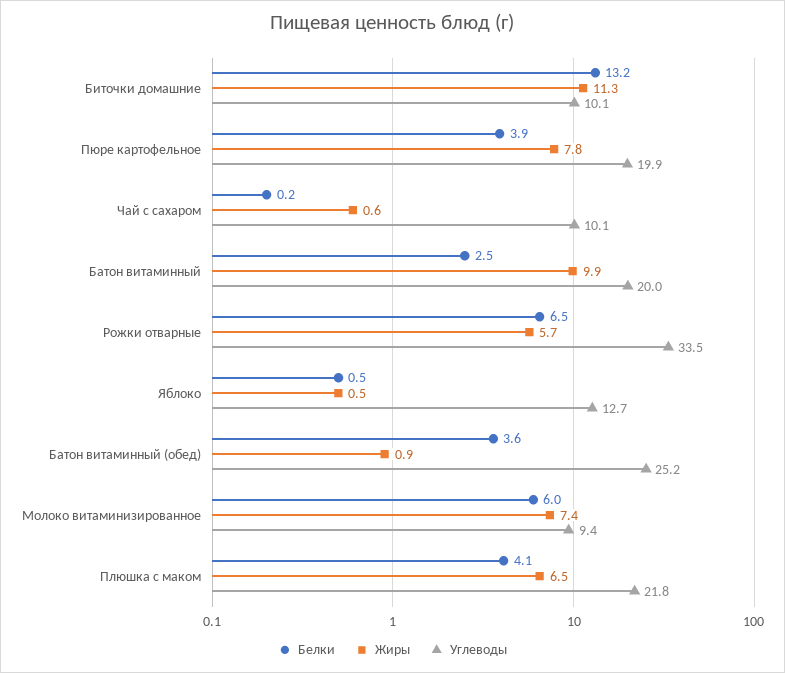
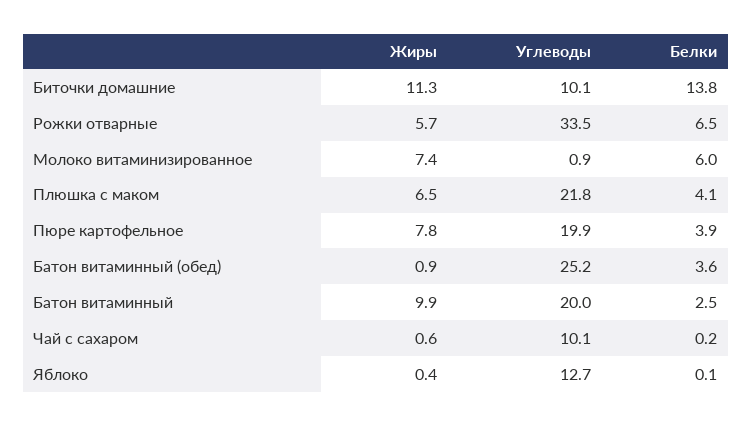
Белки, Биточки домашние: 13.2 -> 13.8
Белки, Яблоко: 0.5 -> 0.1
Жиры, Яблоко: 0.5 -> 0.4
Углеводы, Молоко витаминизированное: 9.4 -> 0.9

